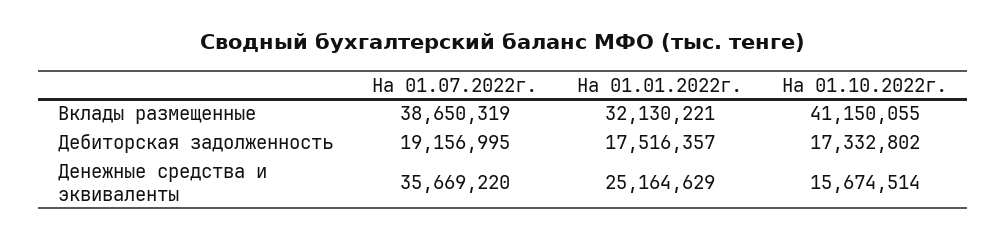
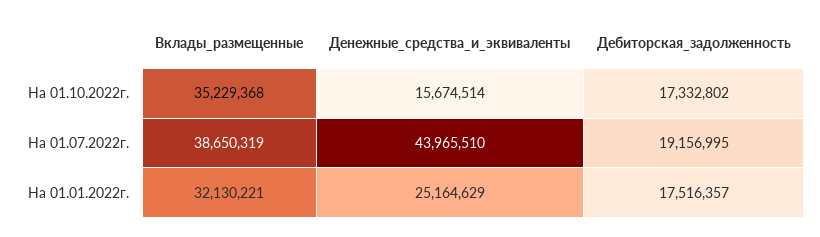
На 01.10.2022г., Вклады размещенные: 41150055 -> 35229368
На 01.07.2022г., Денежные средства и эквиваленты: 35669220 -> 43965510

